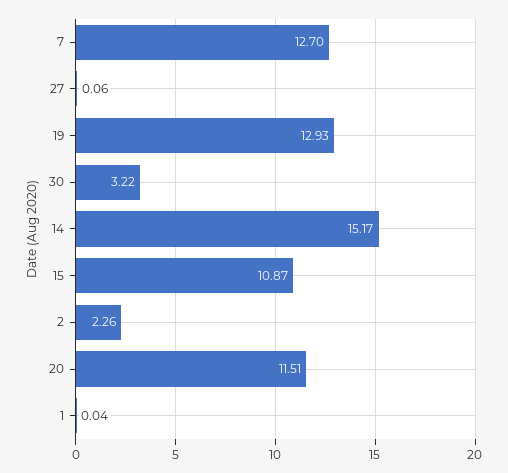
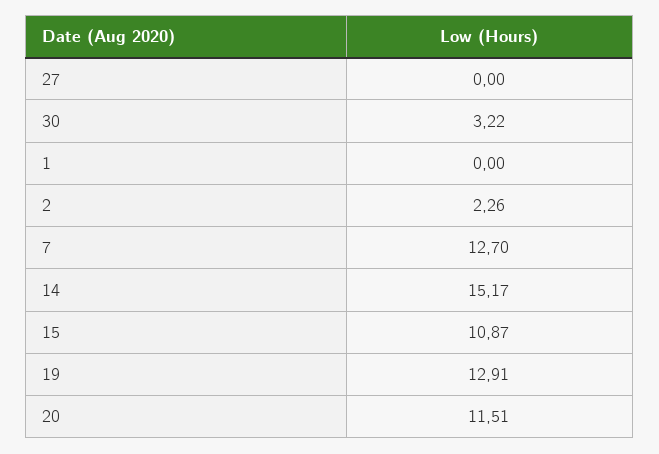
27: 0.06 -> 0
19: 12.93 -> 12.91
1: 0.04 -> 0

